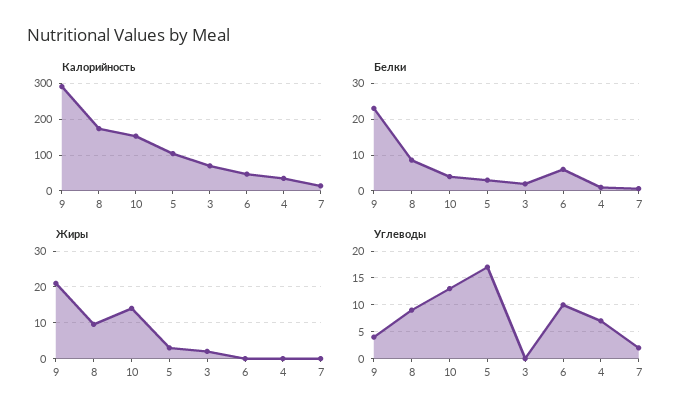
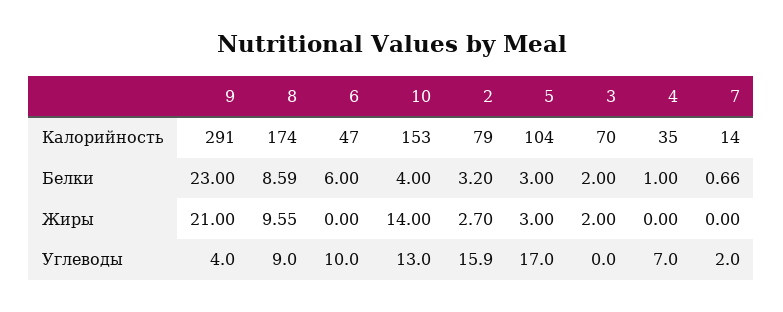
Калорийность, 2: none -> 79
Белки, 2: none -> 3.2
Жиры, 2: none -> 2.7
Углеводы, 2: none -> 15.9

